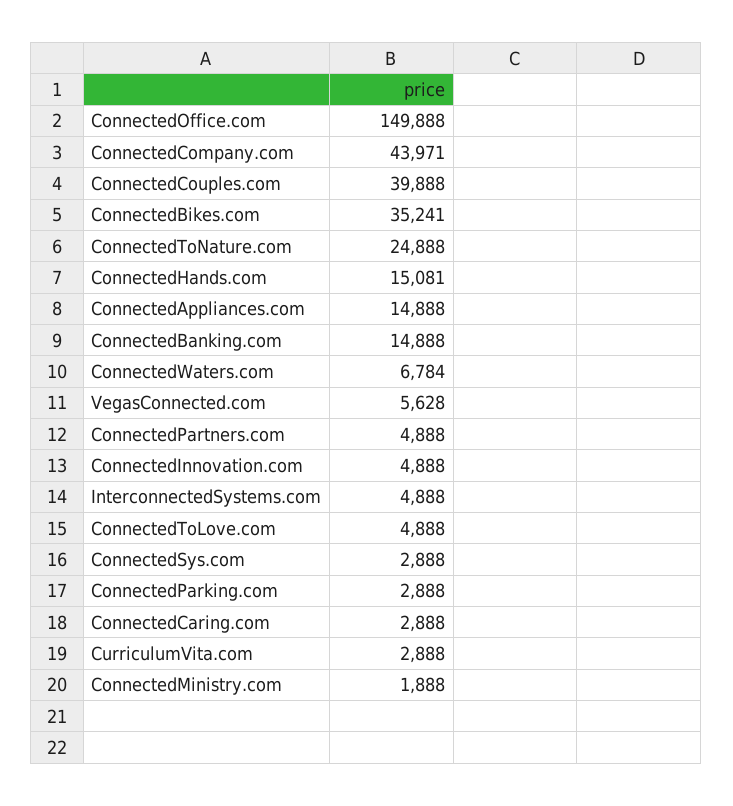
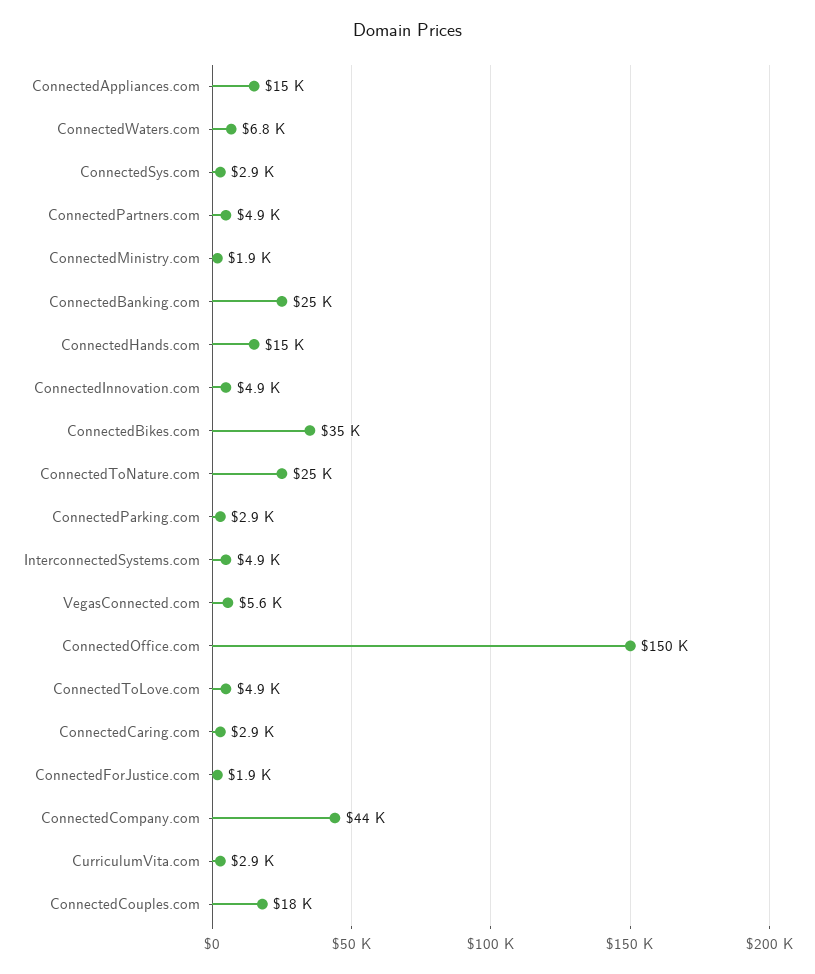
ConnectedCouples.com: 39888 -> 18000
ConnectedBanking.com: 14888 -> 25000
ConnectedForJustice.com: none -> 1900

